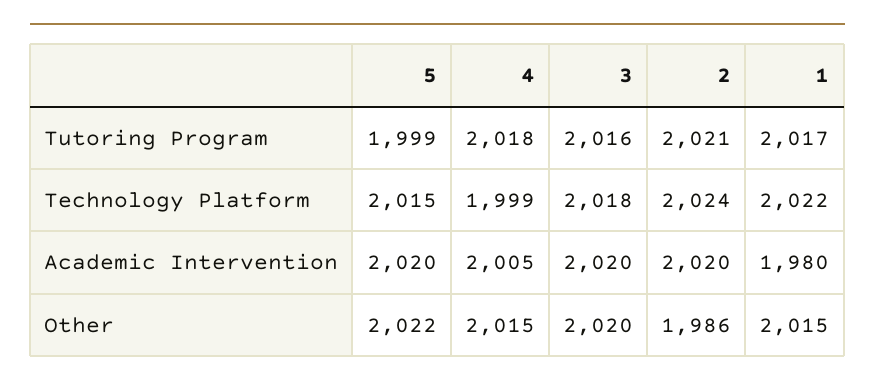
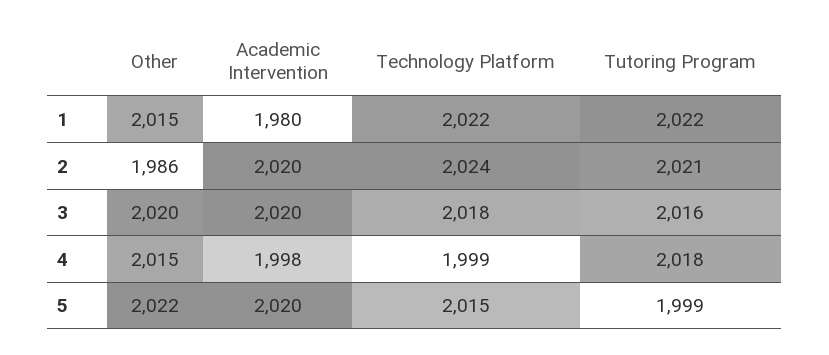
1, Tutoring Program: 2017 -> 2022
4, Academic Intervention: 2005 -> 1998

